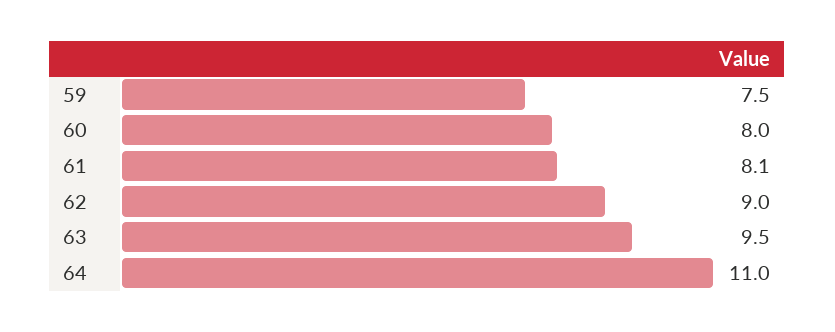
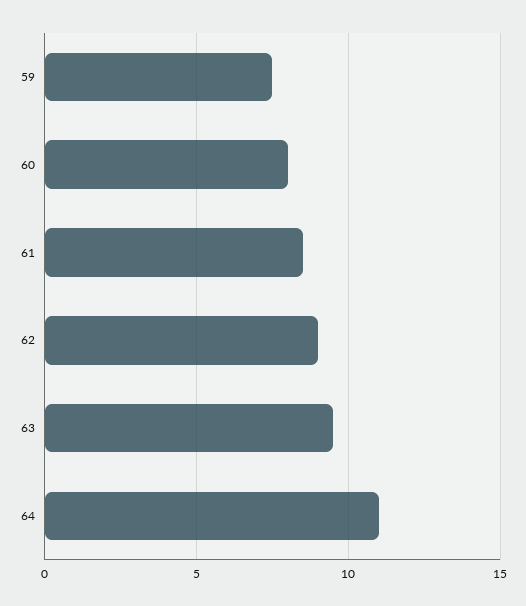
61: 8.1 -> 8.5

